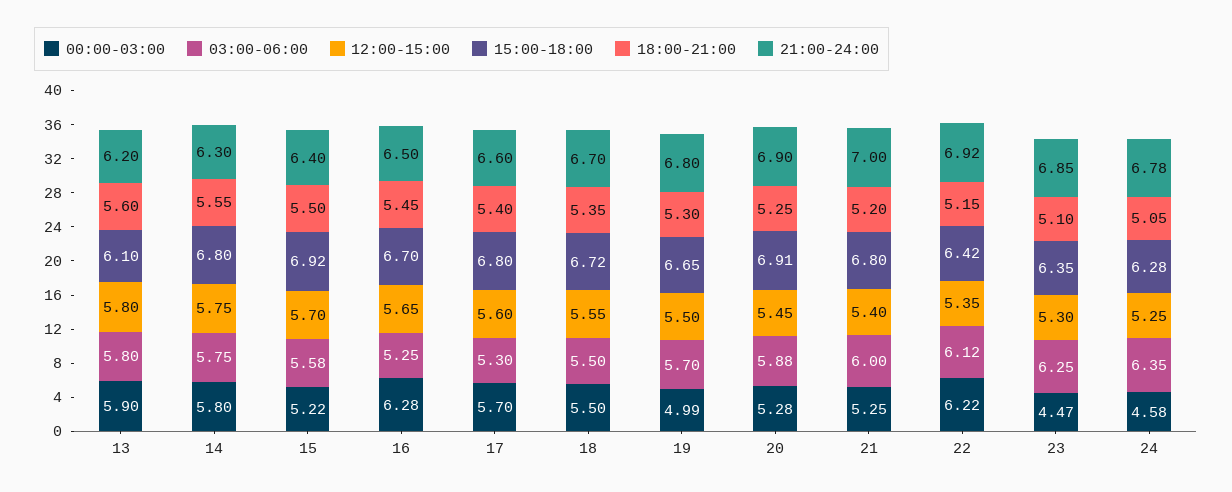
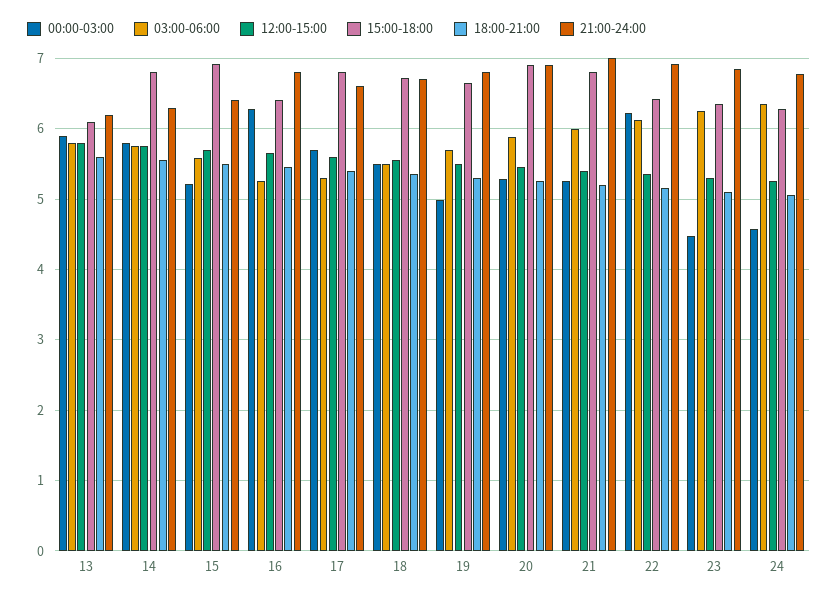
15:00-18:00, 16: 6.7 -> 6.4
21:00-24:00, 16: 6.5 -> 6.8

